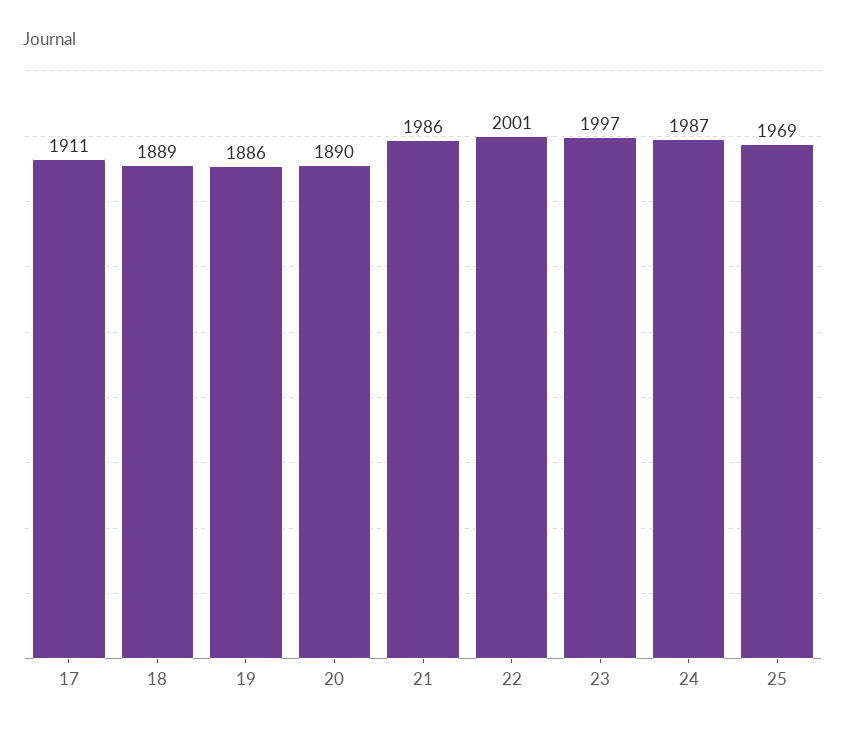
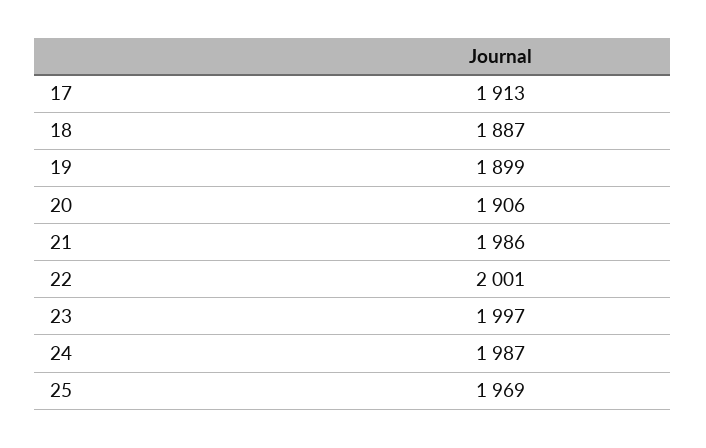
17: 1911 -> 1913
18: 1889 -> 1887
19: 1886 -> 1899
20: 1890 -> 1906

